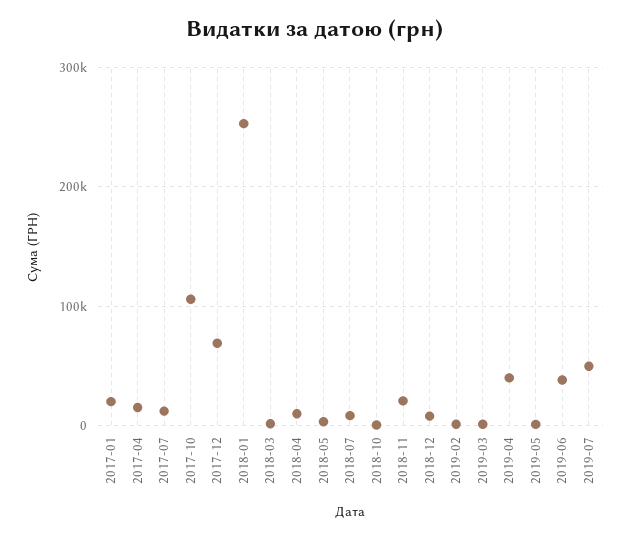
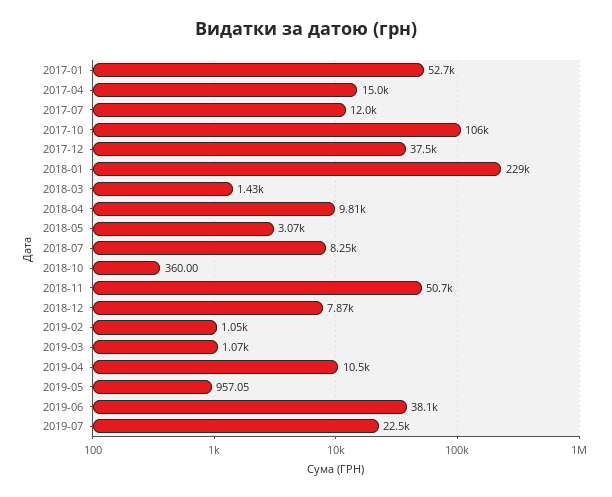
2017-01: 20000 -> 52700
2017-12: 70000 -> 37500
2018-01: 250000 -> 229000
2018-11: 20000 -> 50700
2019-04: 40000 -> 10500
2019-07: 50000 -> 22500

